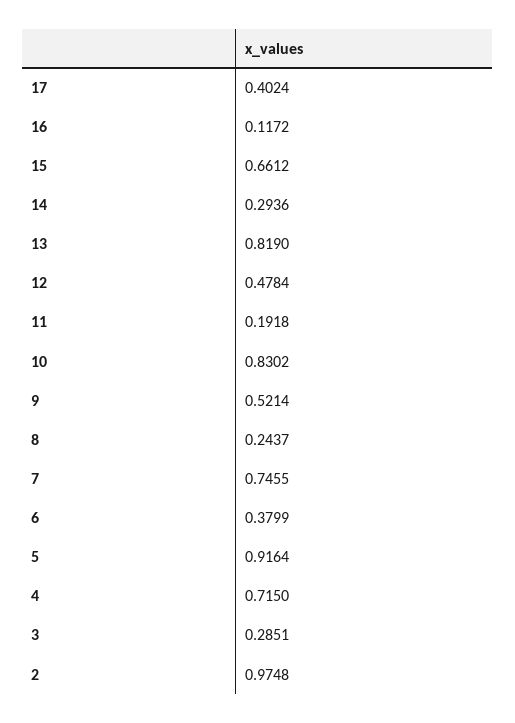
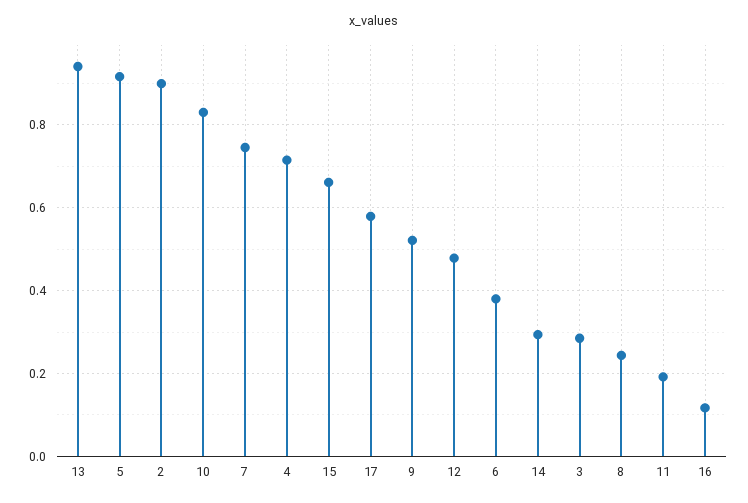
17: 0.4024 -> 0.58
13: 0.819 -> 0.94
2: 0.9748 -> 0.9

